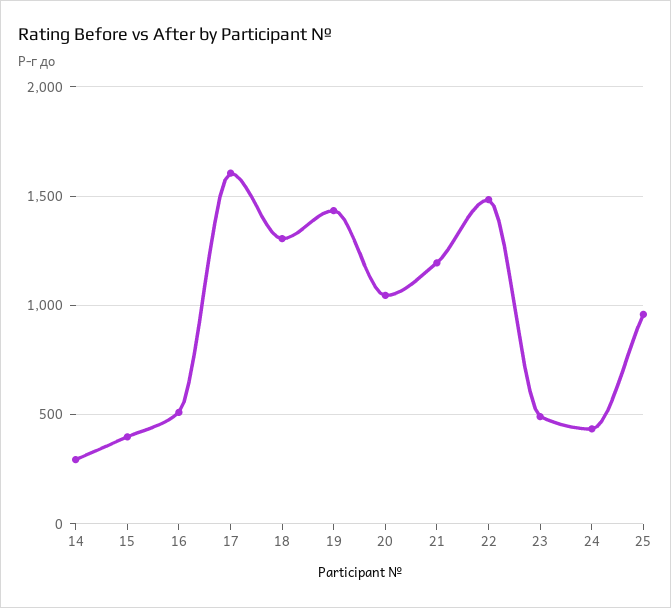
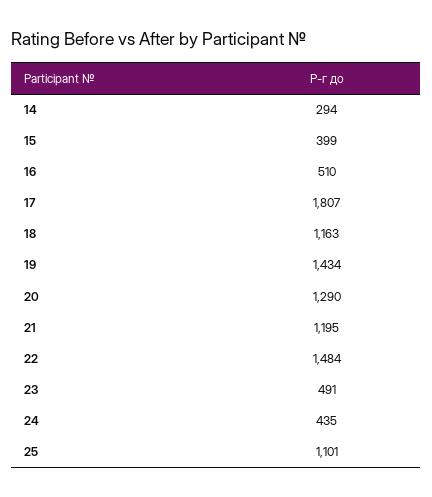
17: 1600 -> 1807
18: 1300 -> 1163
20: 1050 -> 1290
25: 950 -> 1101

